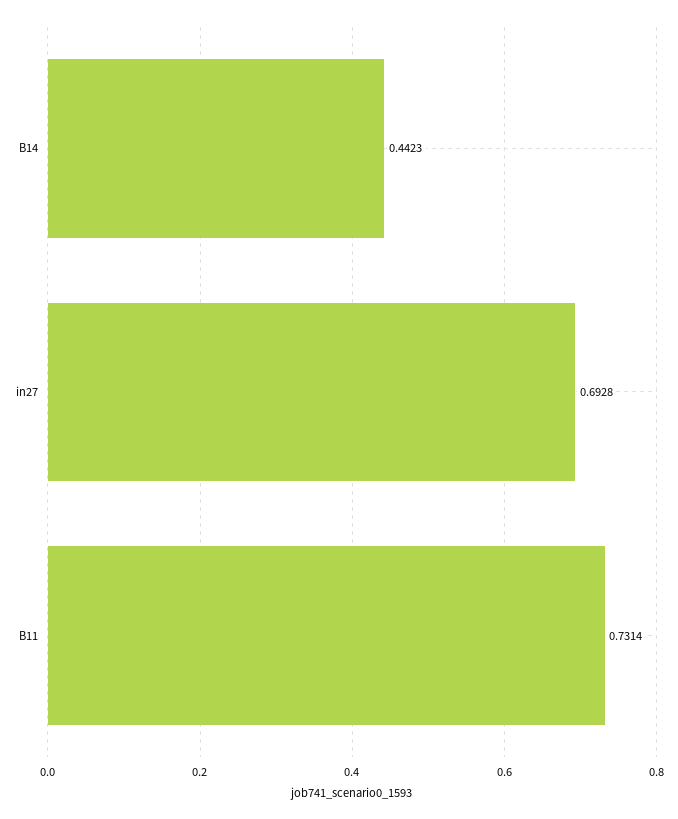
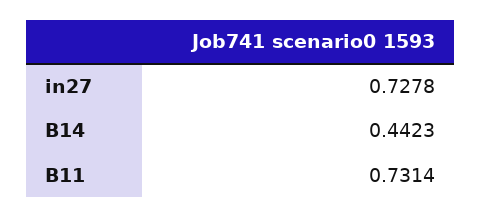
in27: 0.6928 -> 0.7278

